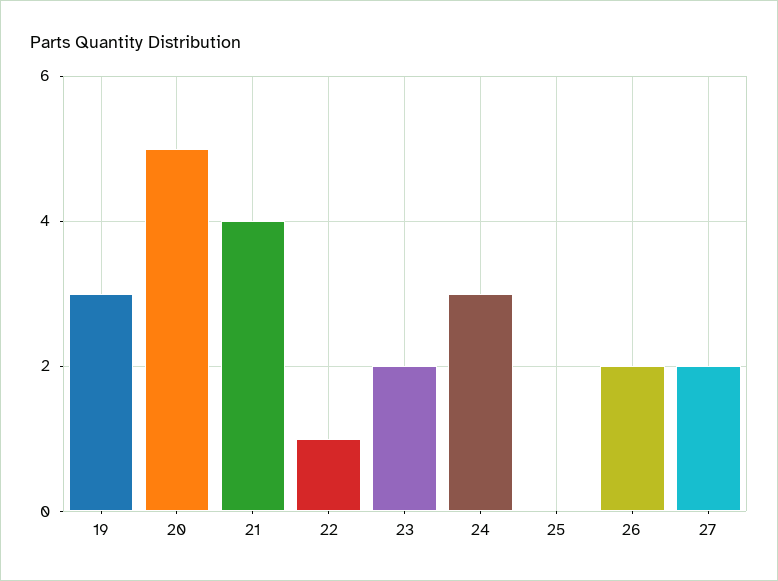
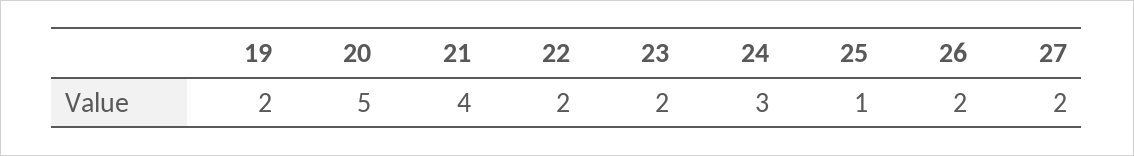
19: 3 -> 2
22: 1 -> 2
25: 0 -> 1

